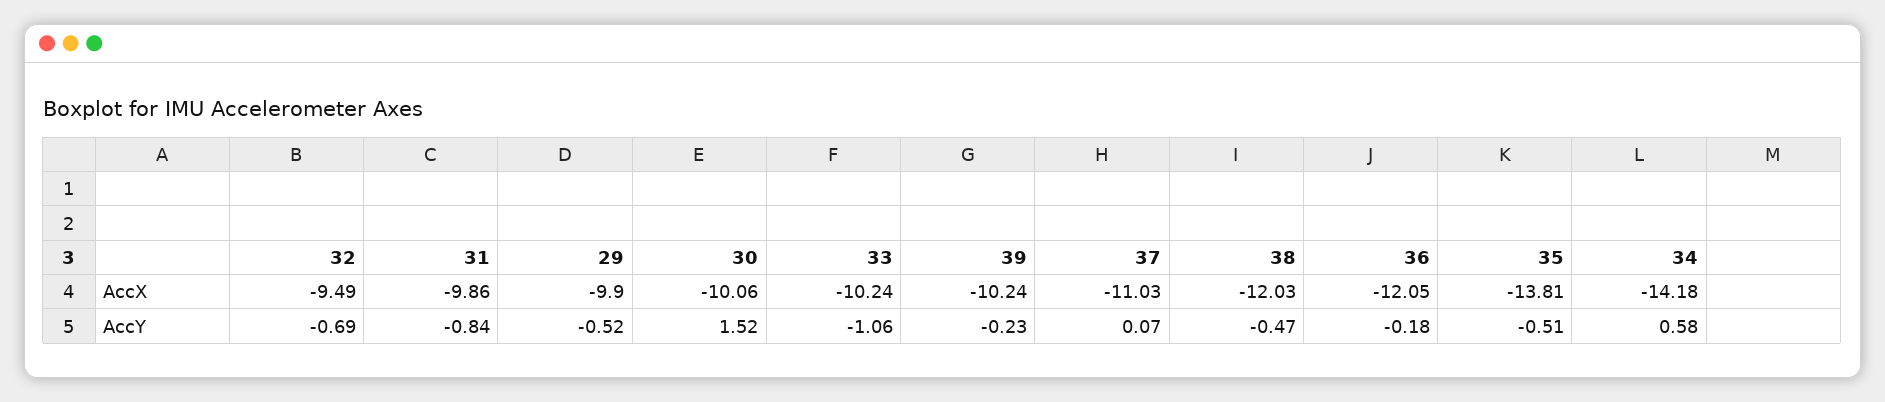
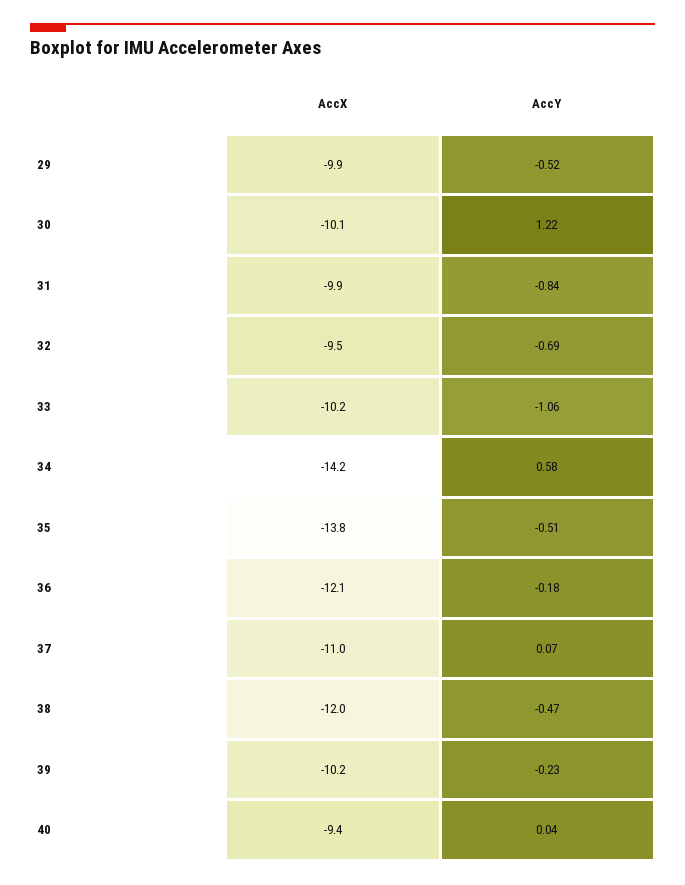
30, AccY: 1.52 -> 1.22
40, AccX: none -> -9.4
40, AccY: none -> 0.04

